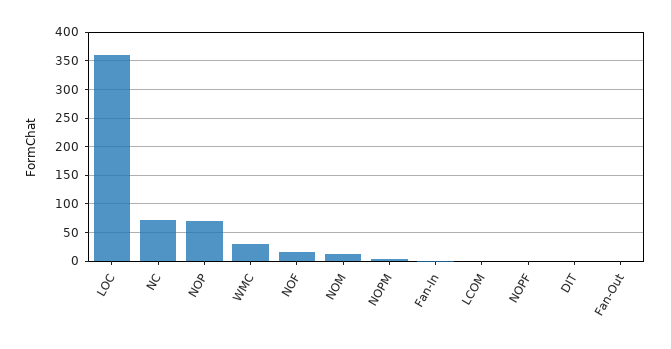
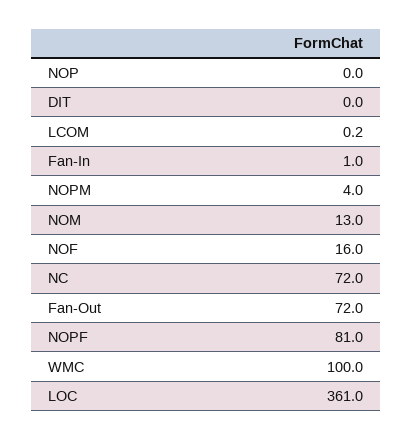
NOP: 75 -> 0
WMC: 25 -> 100
NOPF: 0 -> 81
Fan-Out: 0 -> 72

